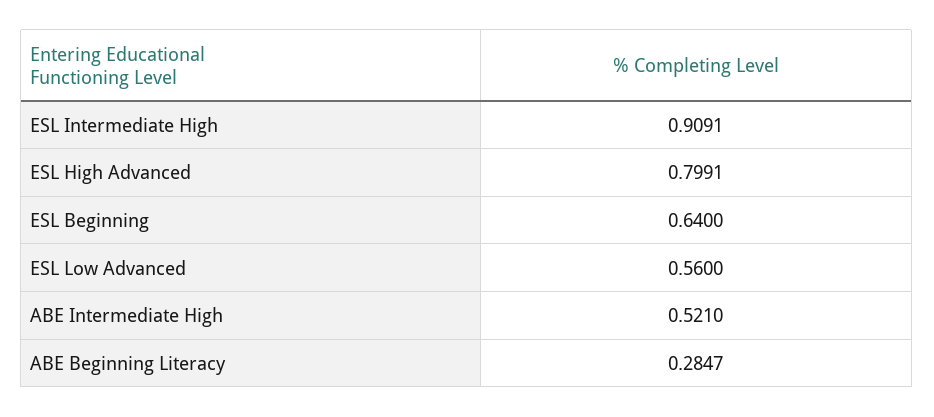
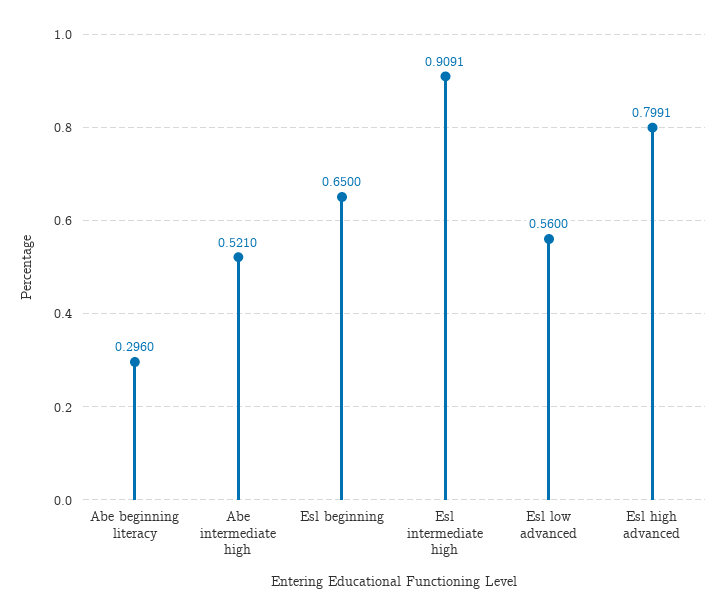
ESL Beginning: 0.64 -> 0.65
ABE Beginning Literacy: 0.2847 -> 0.296

